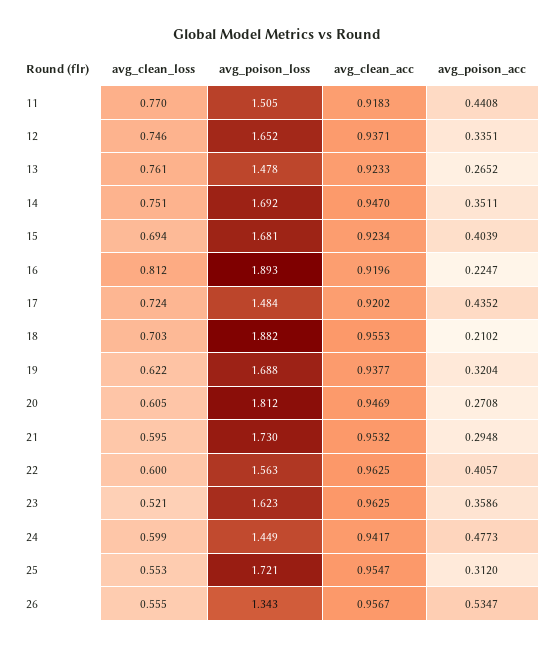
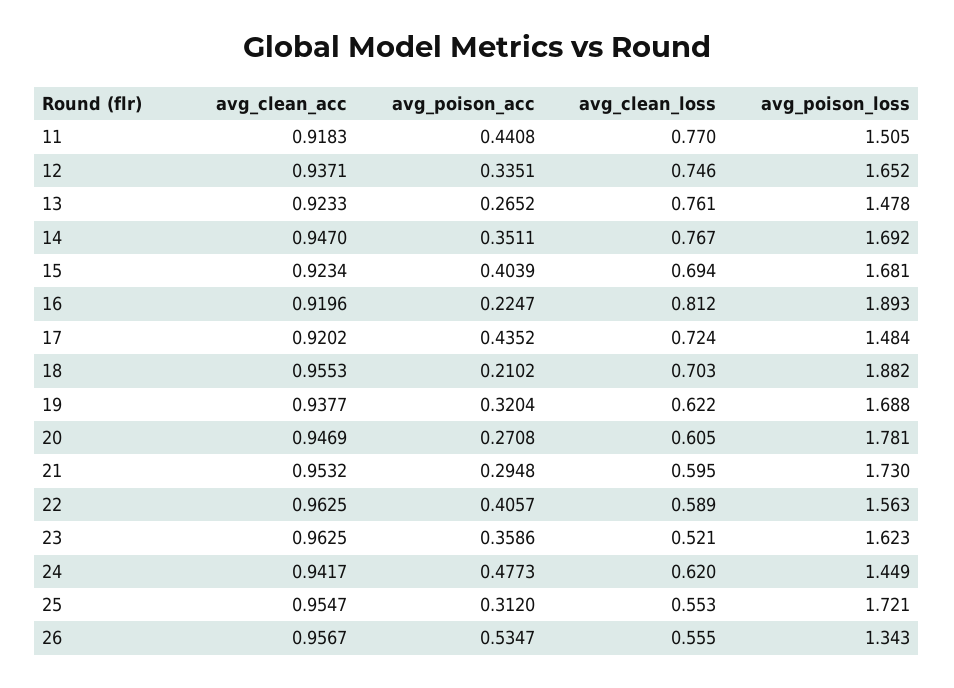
avg_clean_loss, 14: 0.751 -> 0.767
avg_poison_loss, 20: 1.812 -> 1.781
avg_clean_loss, 22: 0.6 -> 0.589
avg_clean_loss, 24: 0.599 -> 0.62

